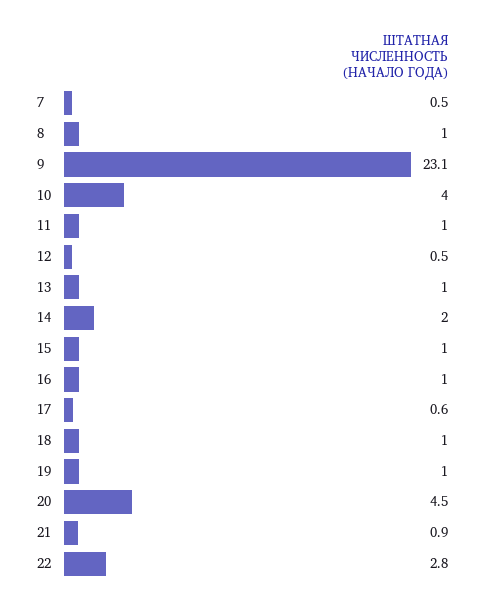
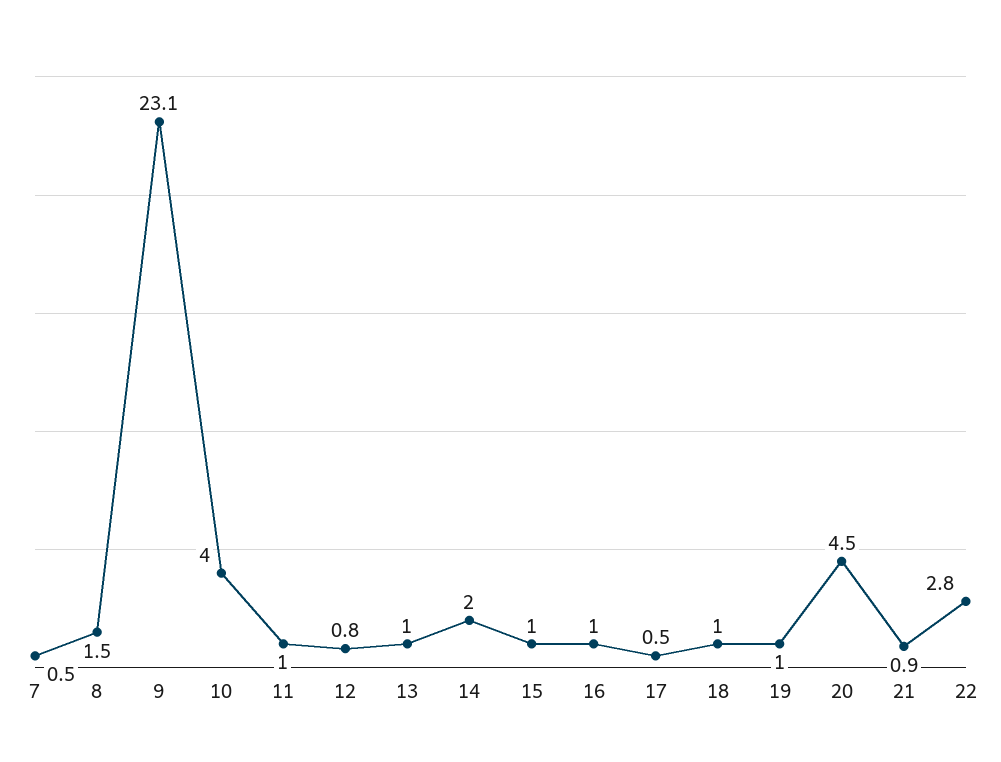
8: 1 -> 1.5
12: 0.5 -> 0.8
17: 0.6 -> 0.5

